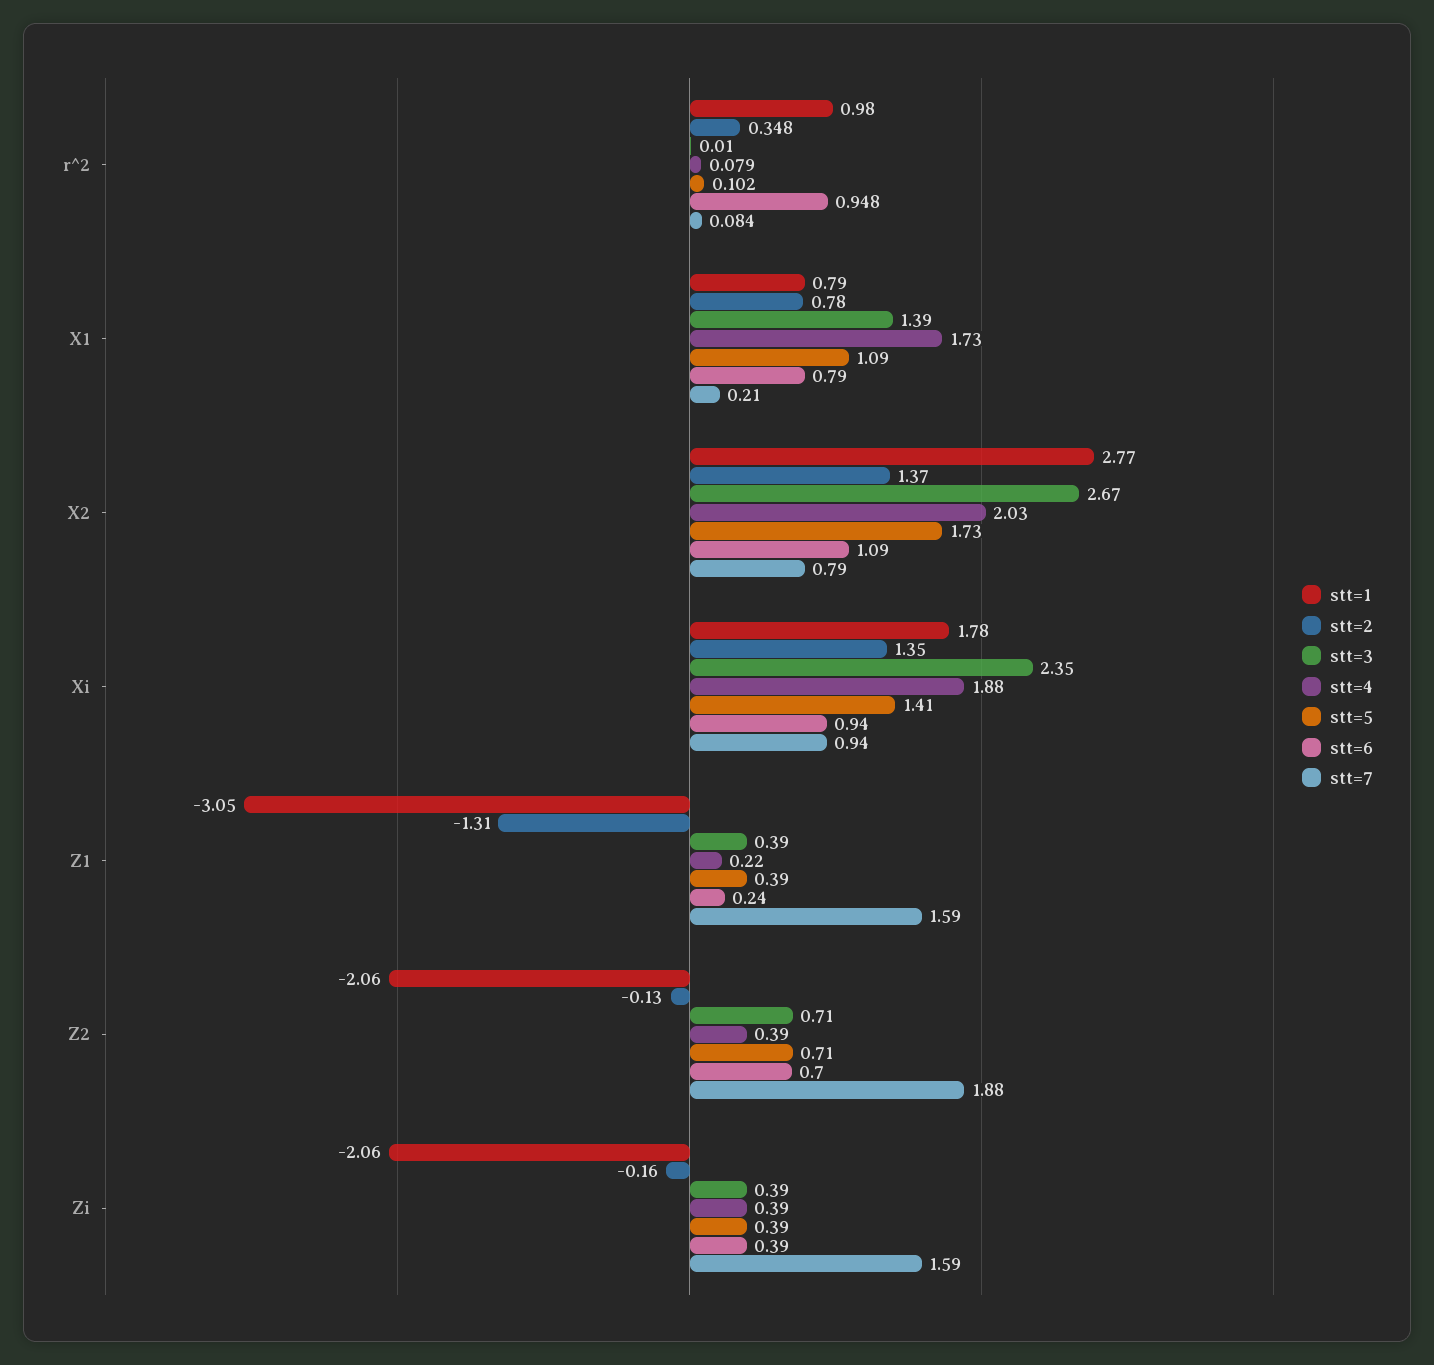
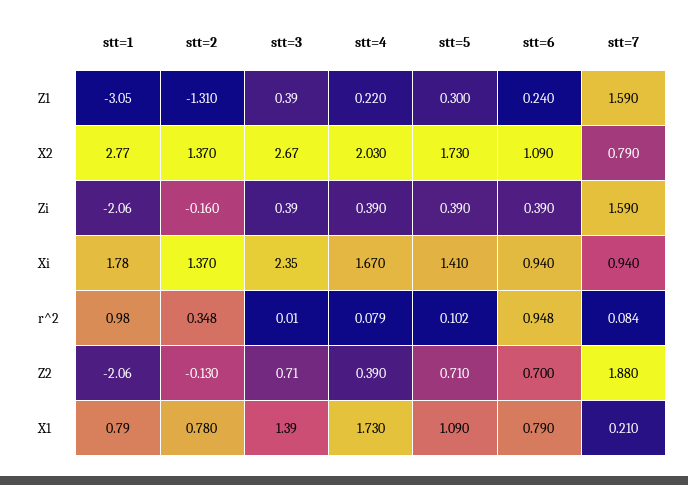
stt=2, Xi: 1.35 -> 1.37
stt=4, Xi: 1.88 -> 1.67
stt=5, Z1: 0.39 -> 0.3

